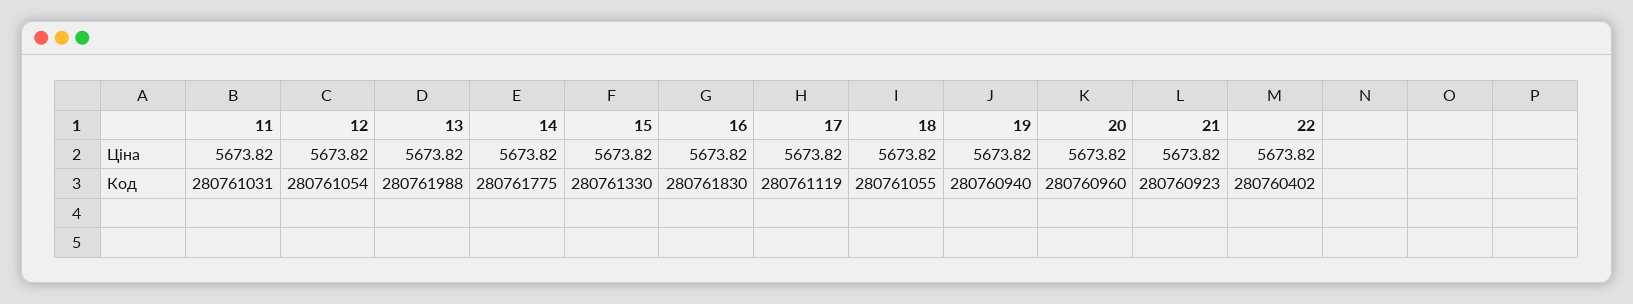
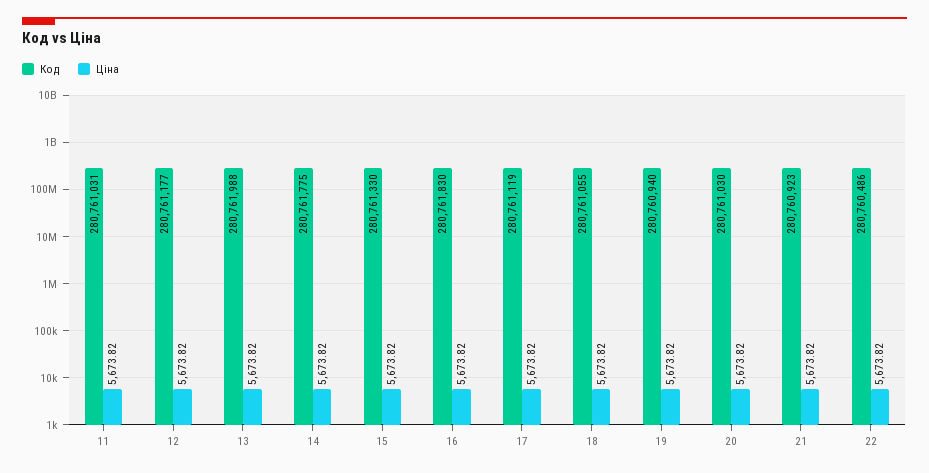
Код, 12: 280761054 -> 280761177
Код, 20: 280760960 -> 280761030
Код, 22: 280760402 -> 280760486

